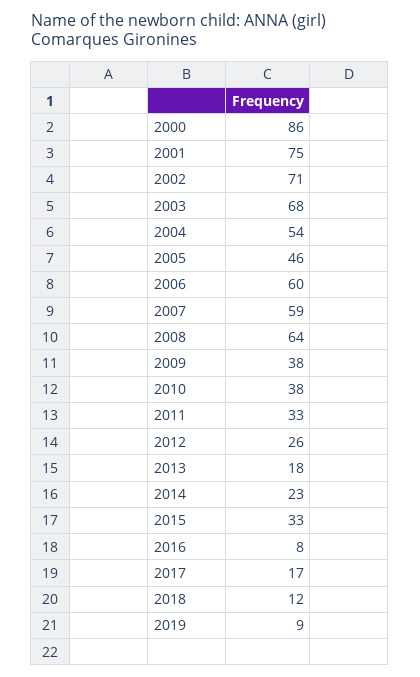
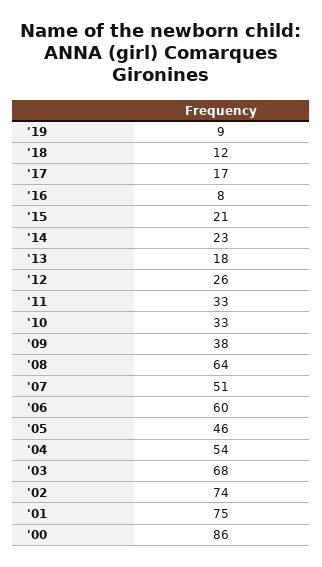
2002: 71 -> 74
2007: 59 -> 51
2010: 38 -> 33
2015: 33 -> 21

